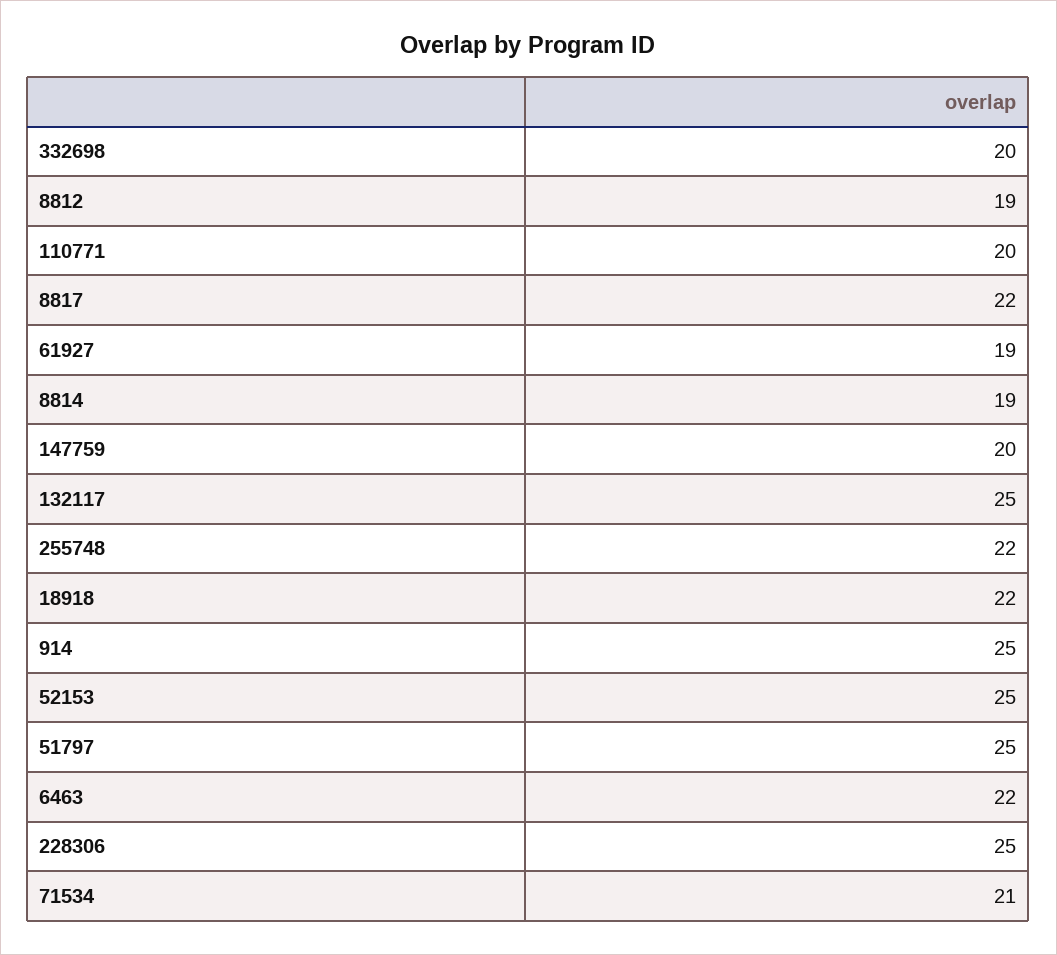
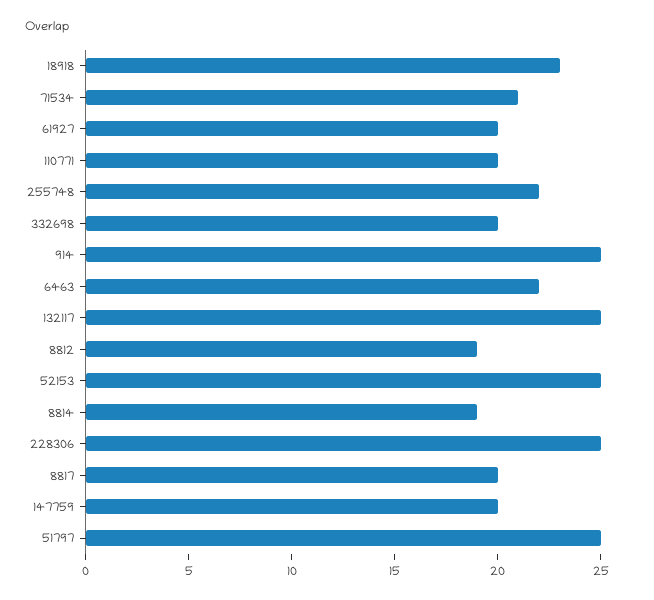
8817: 22 -> 20
61927: 19 -> 20
18918: 22 -> 23

